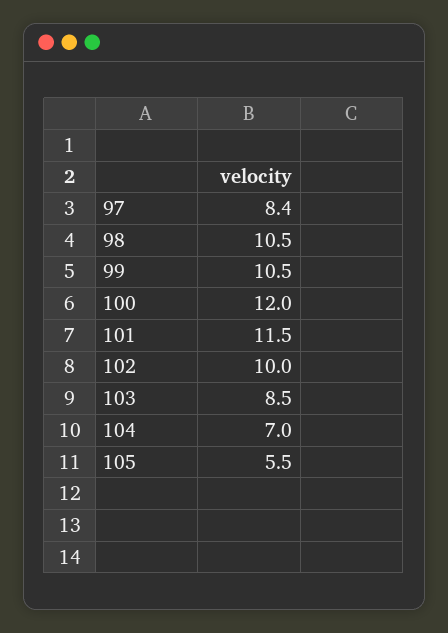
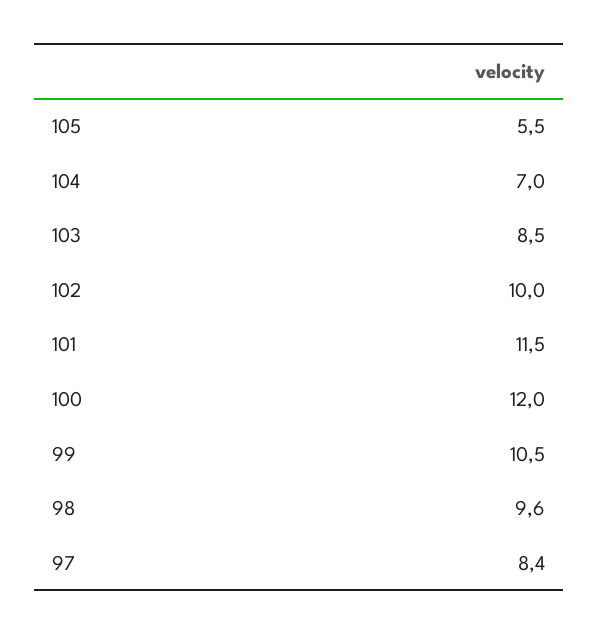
98: 10.5 -> 9.6

